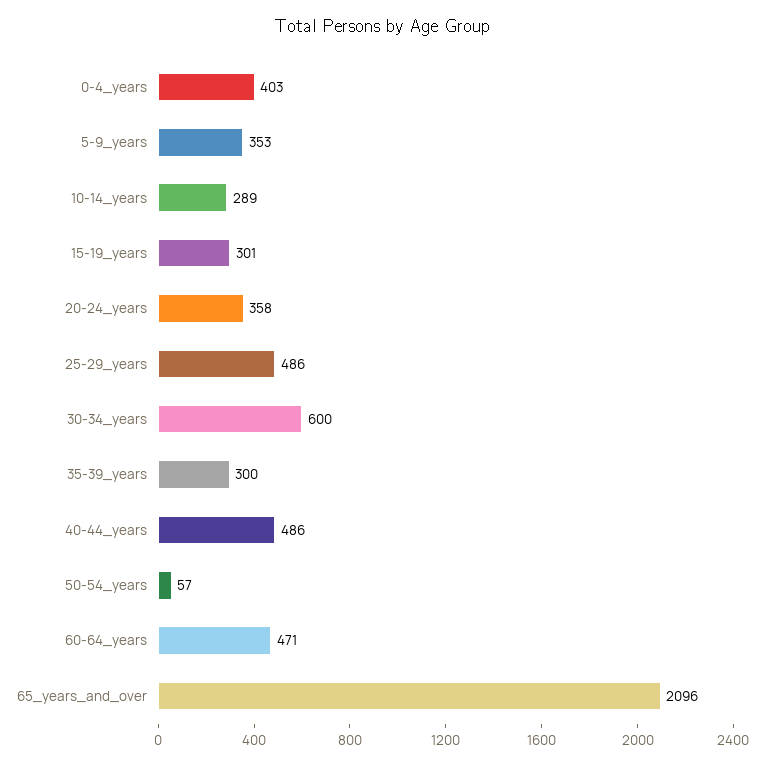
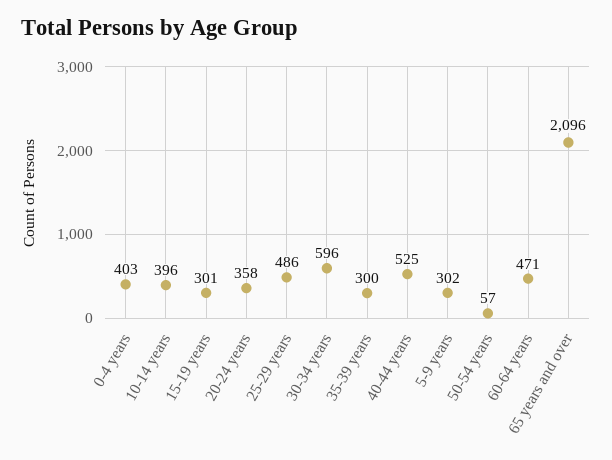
5-9_years: 353 -> 302
10-14_years: 289 -> 396
30-34_years: 600 -> 596
40-44_years: 486 -> 525

